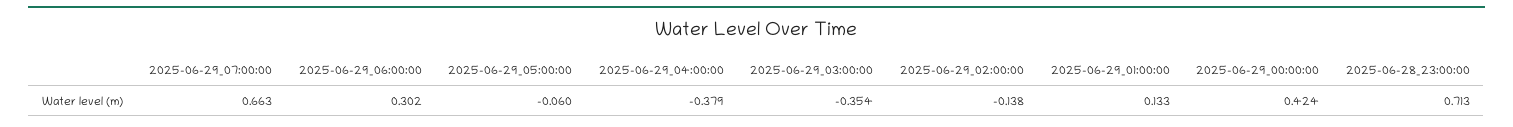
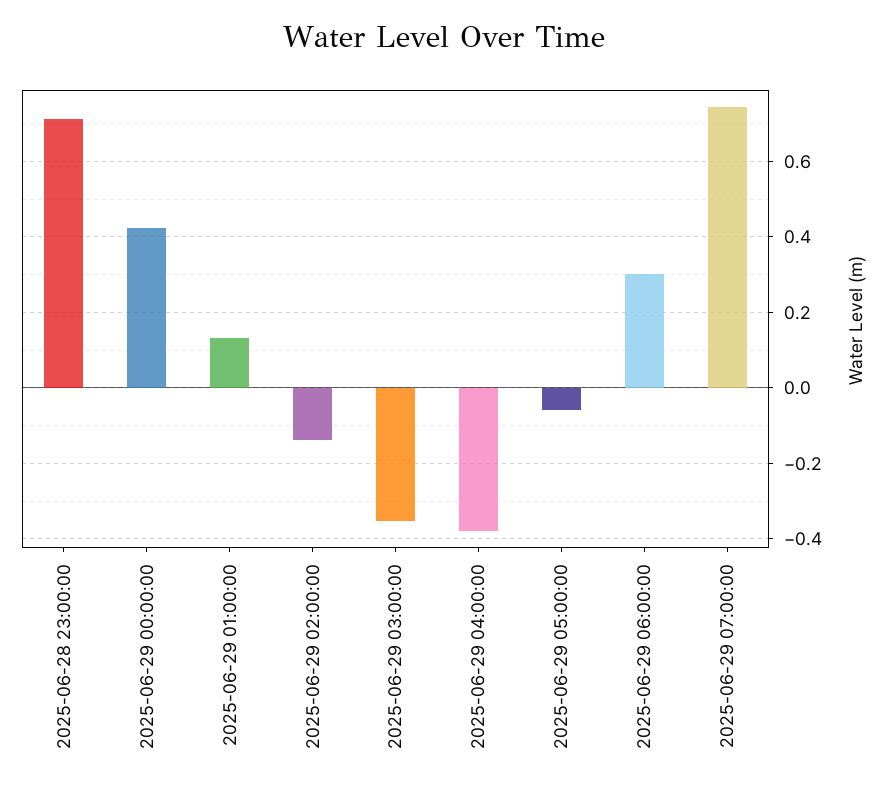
2025-06-29_07:00:00: 0.663 -> 0.74

